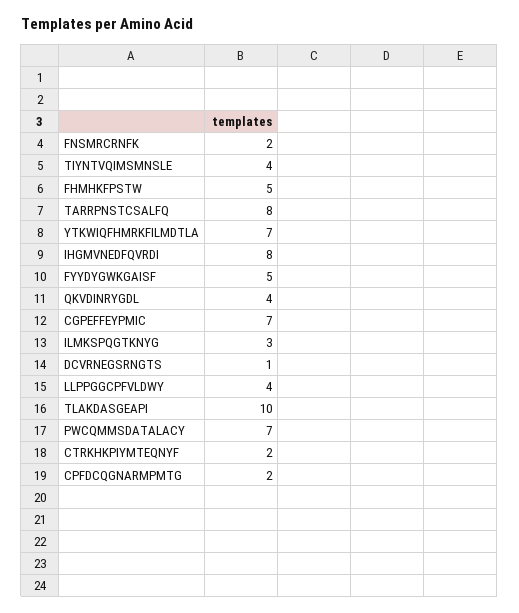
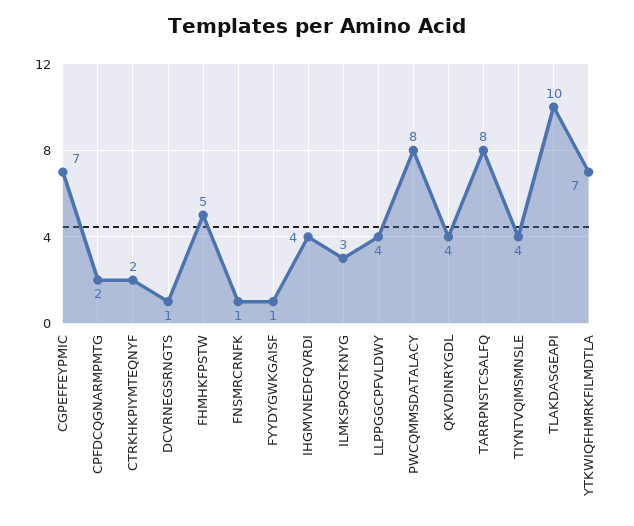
FNSMRCRNFK: 2 -> 1
IHGMVNEDFQVRDI: 8 -> 4
FYYDYGWKGAISF: 5 -> 1
PWCQMMSDATALACY: 7 -> 8

